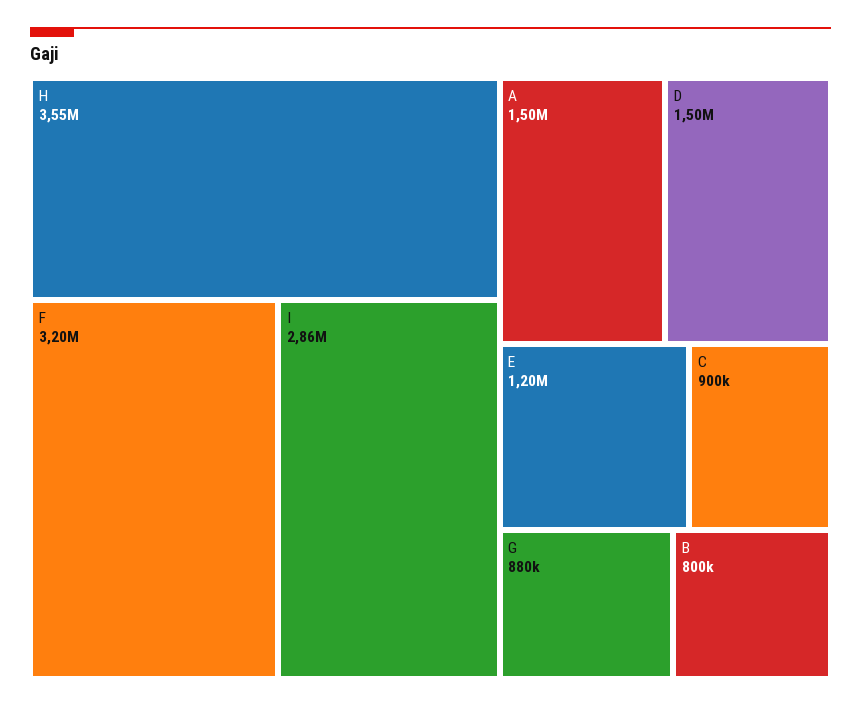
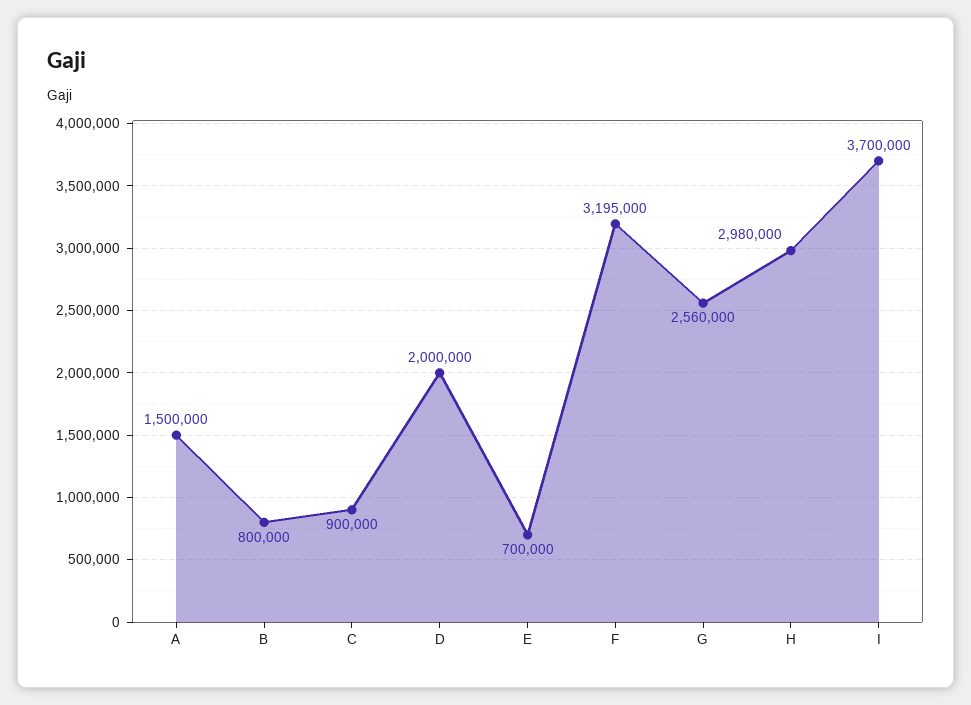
H: 3550000 -> 2980000
I: 2860000 -> 3700000
D: 1500000 -> 2000000
E: 1200000 -> 700000
G: 880000 -> 2560000

